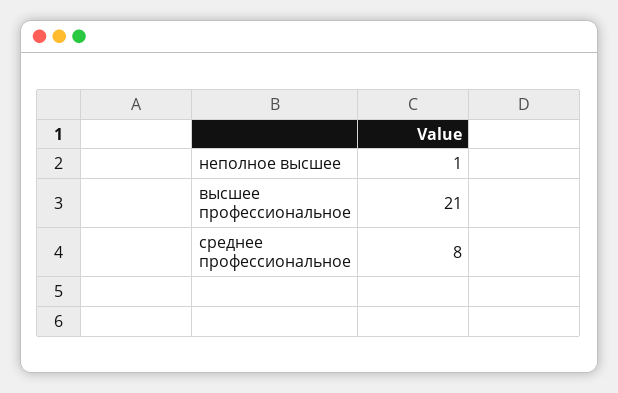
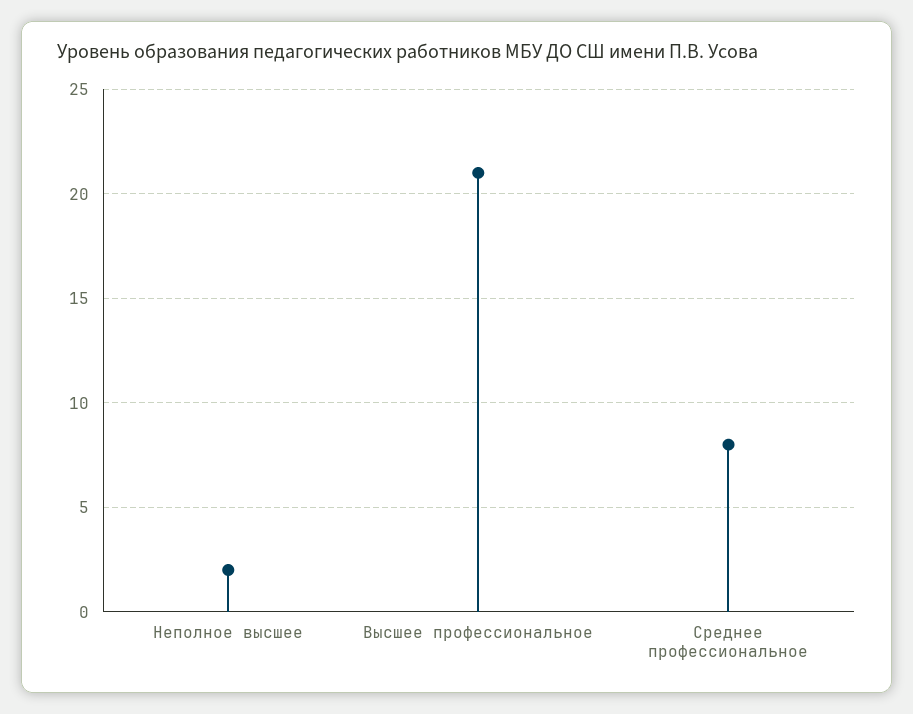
неполное высшее: 1 -> 2

